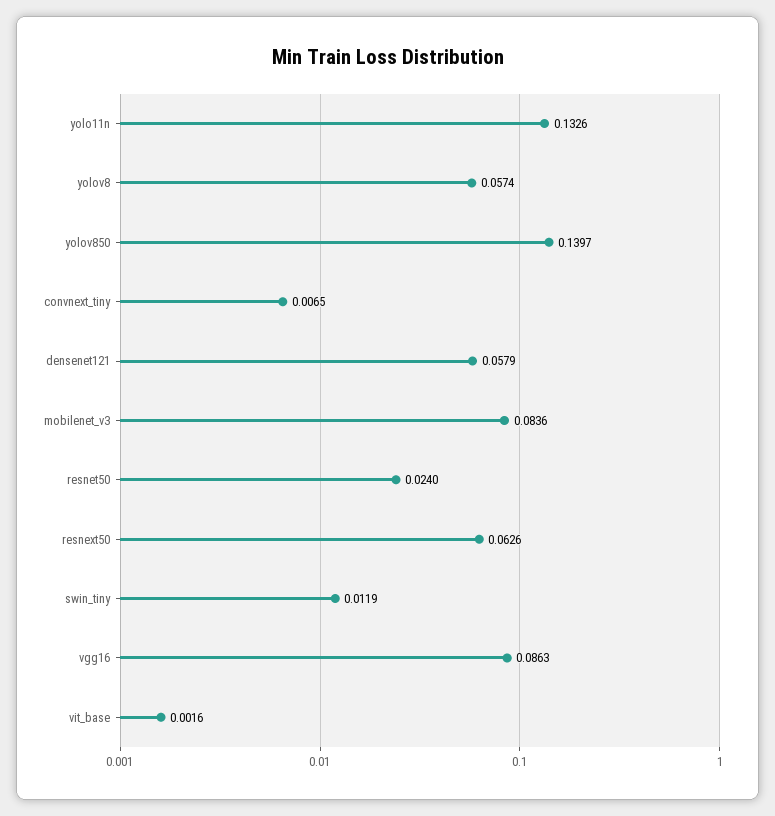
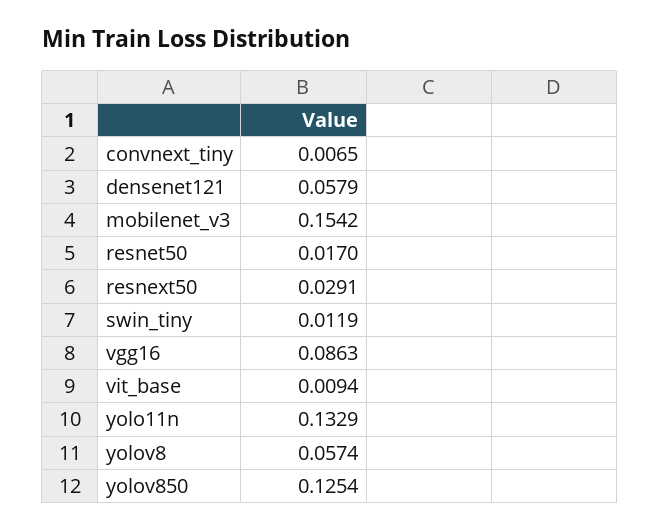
yolo11n: 0.1326 -> 0.1329
yolov850: 0.1397 -> 0.1254
mobilenet_v3: 0.0836 -> 0.1542
resnet50: 0.024 -> 0.017
resnext50: 0.0626 -> 0.0291
vit_base: 0.0016 -> 0.0094

